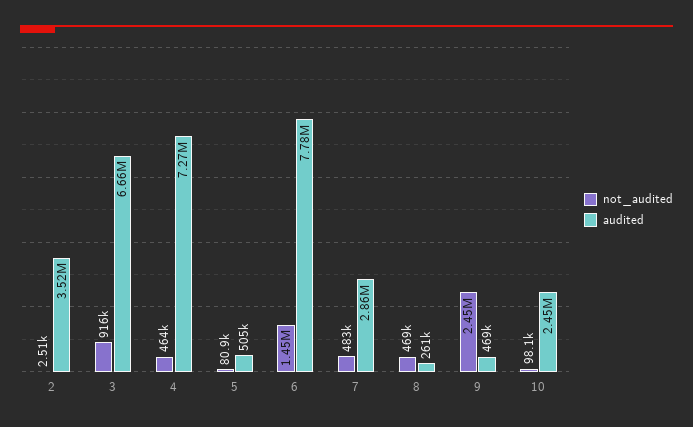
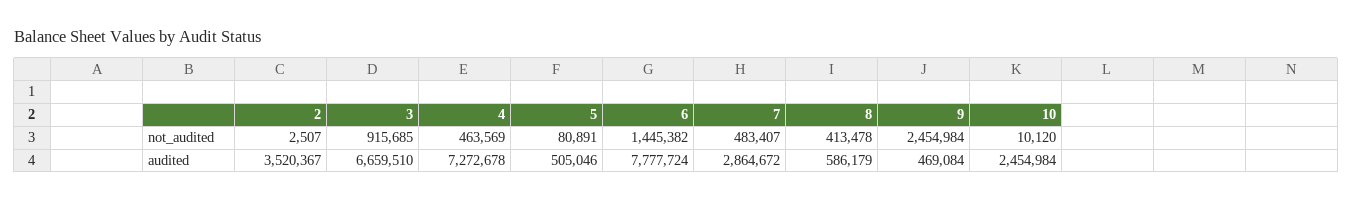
not_audited, 8: 469000 -> 413478
audited, 8: 261000 -> 586179
not_audited, 10: 98100 -> 10120

